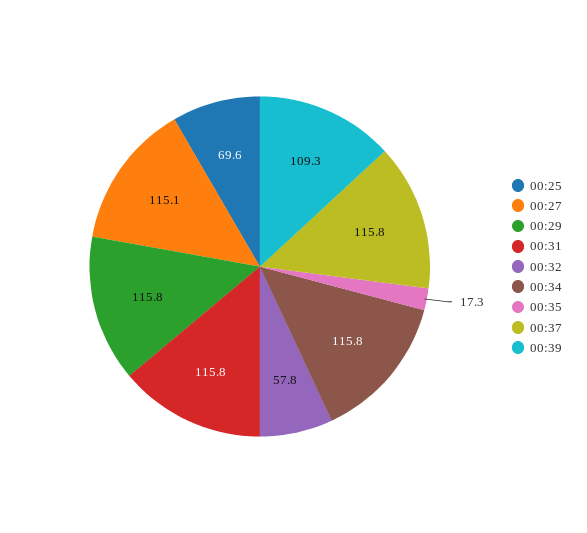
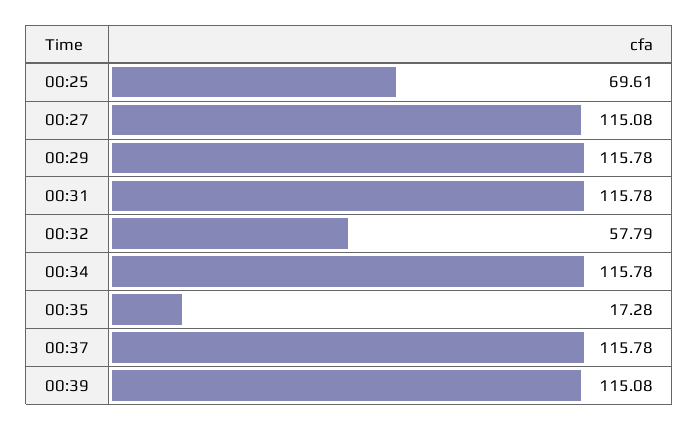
00:39: 109.3 -> 115.08

